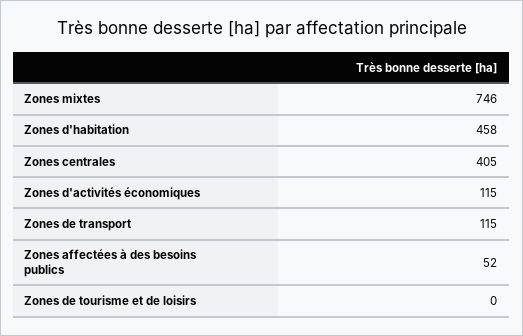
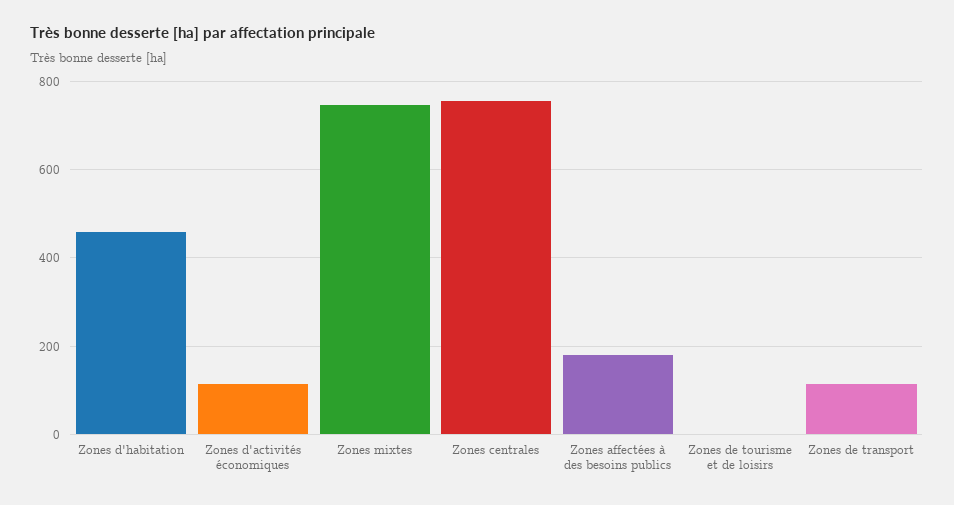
Zones centrales: 405 -> 760
Zones affectées à des besoins publics: 52 -> 180

